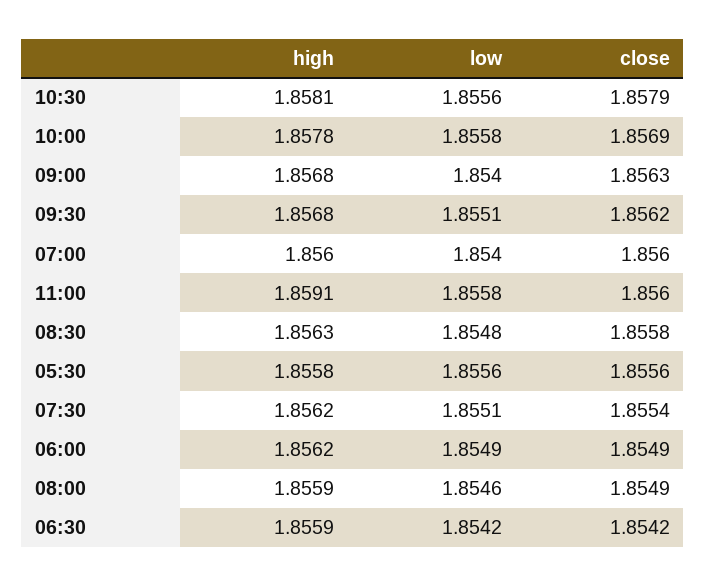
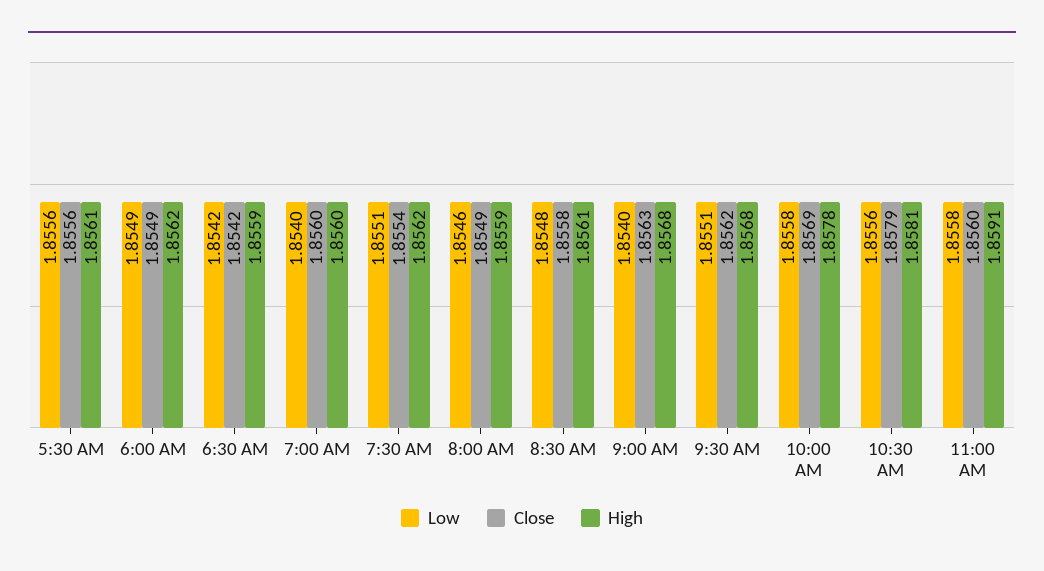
high, 08:30: 1.8563 -> 1.8561
high, 05:30: 1.8558 -> 1.8561

